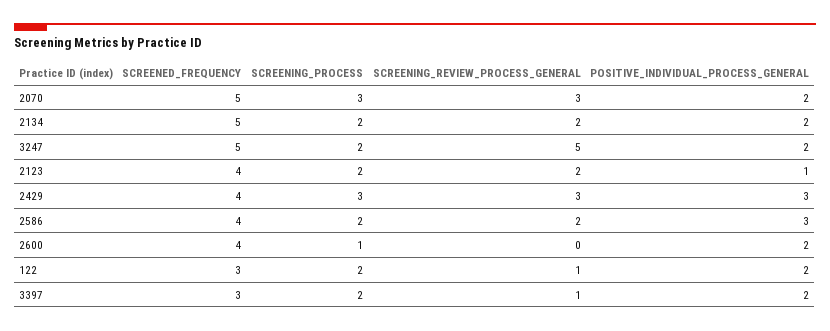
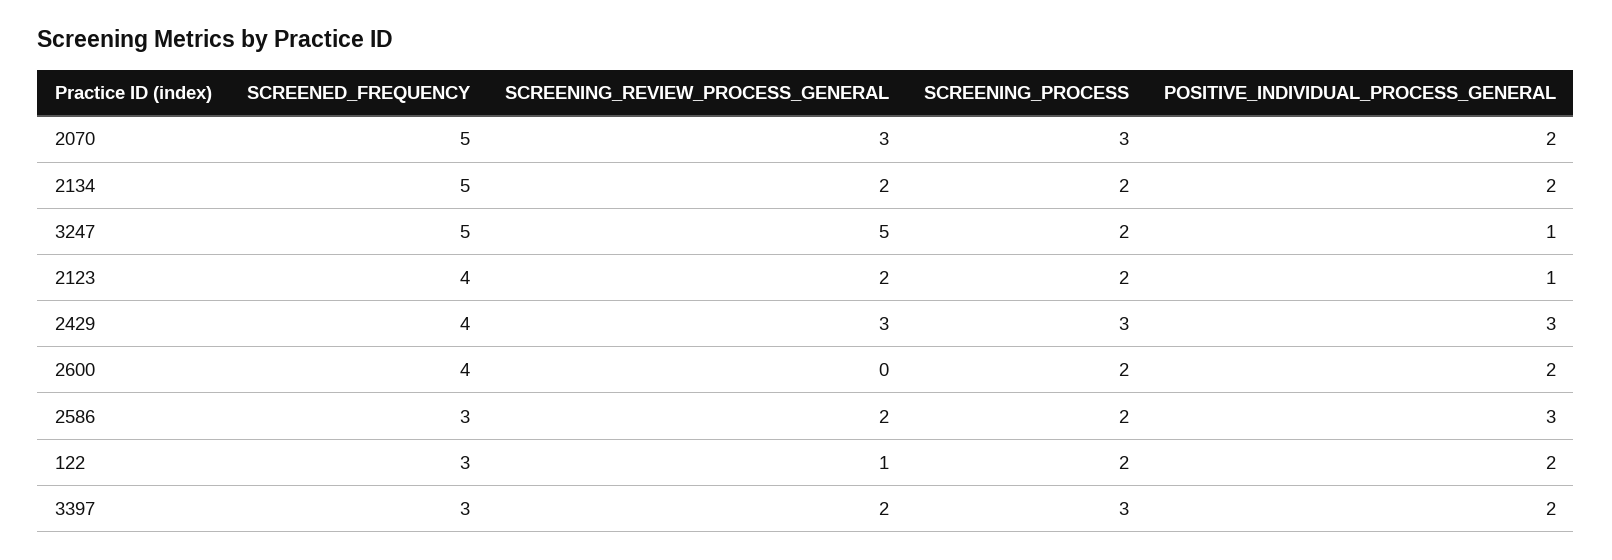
POSITIVE_INDIVIDUAL_PROCESS_GENERAL, 3247: 2 -> 1
SCREENED_FREQUENCY, 2586: 4 -> 3
SCREENING_PROCESS, 2600: 1 -> 2
SCREENING_PROCESS, 3397: 2 -> 3
SCREENING_REVIEW_PROCESS_GENERAL, 3397: 1 -> 2

